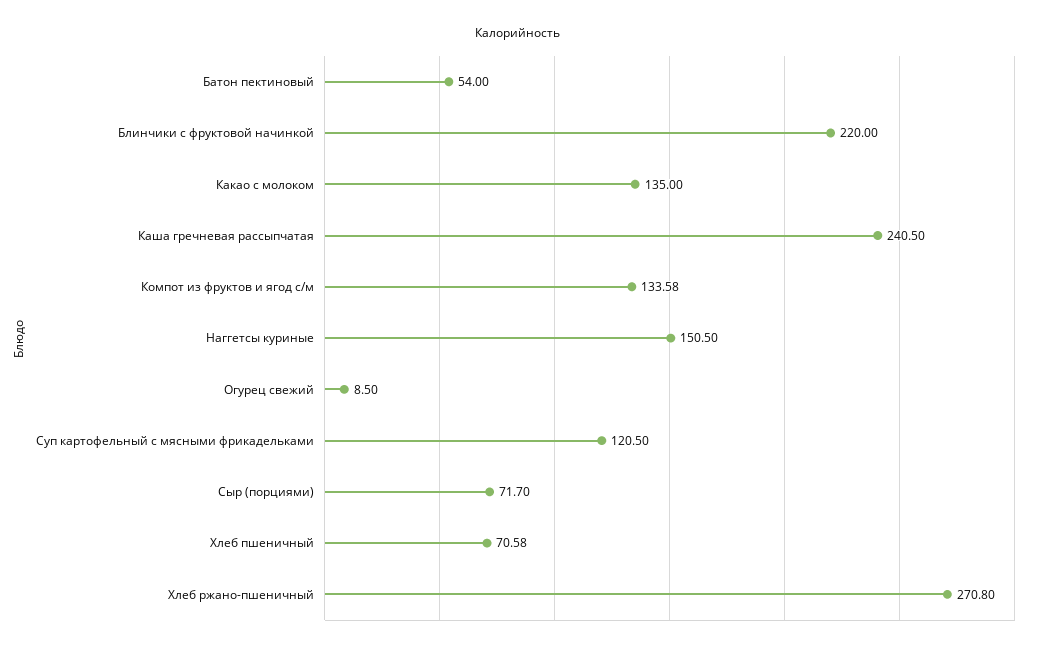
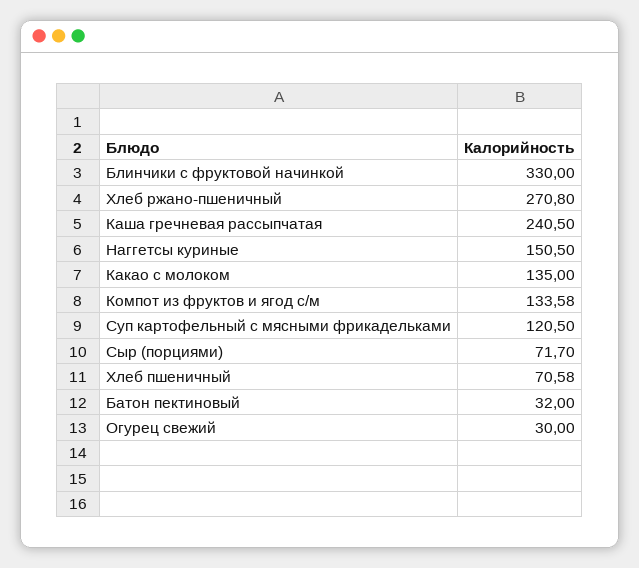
Батон пектиновый: 54 -> 32
Блинчики с фруктовой начинкой: 220 -> 330
Огурец свежий: 8.5 -> 30

